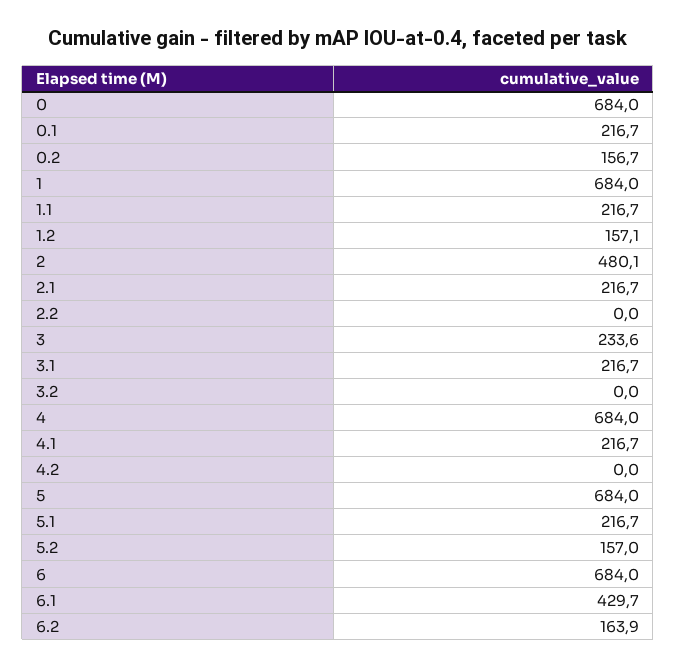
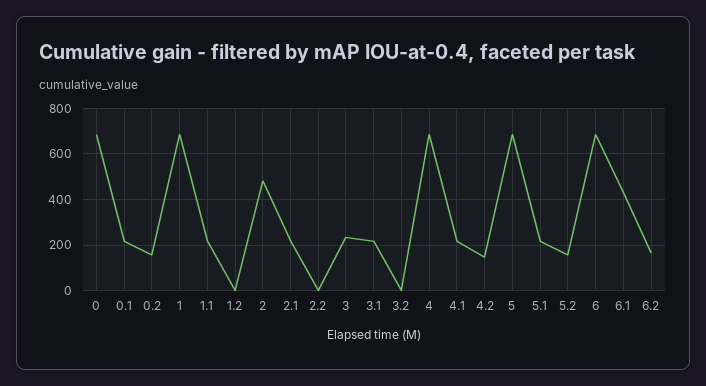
1.2: 157.1 -> 0
4.2: 0 -> 150

